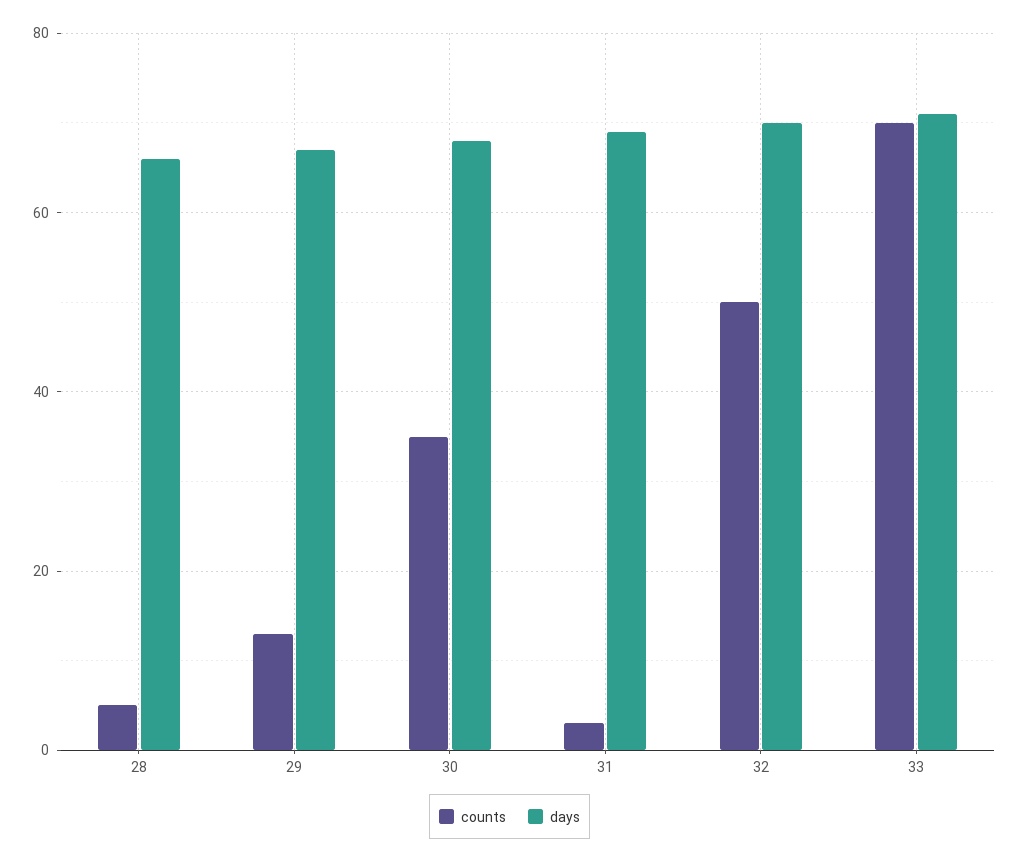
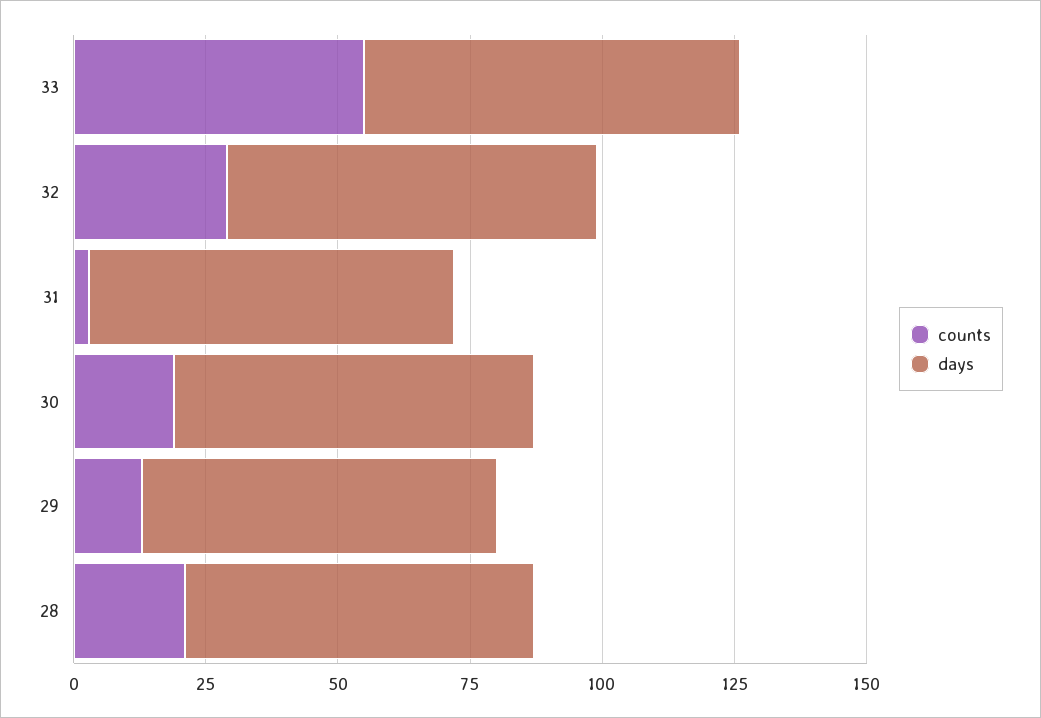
counts, 28: 5 -> 20
counts, 30: 35 -> 20
counts, 32: 50 -> 30
counts, 33: 70 -> 55

